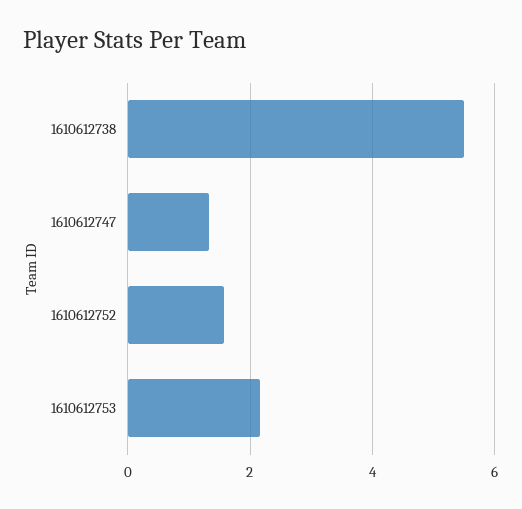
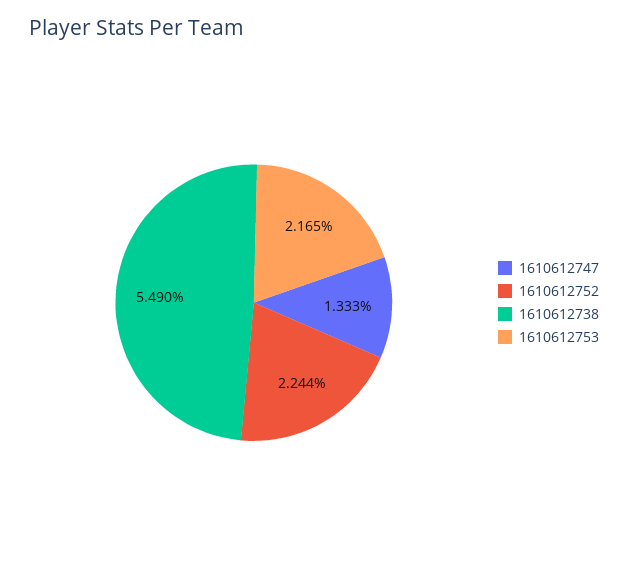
1610612752: 1.6 -> 2.244

